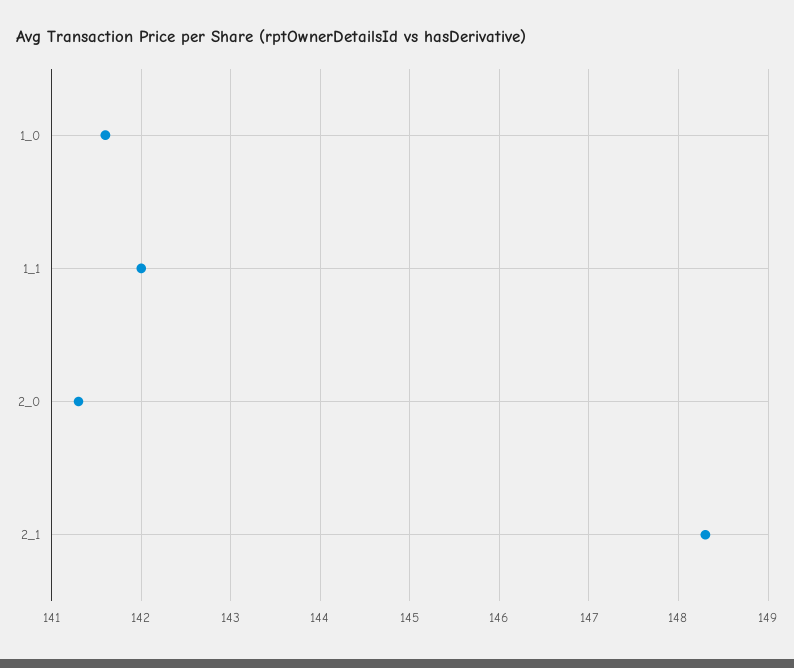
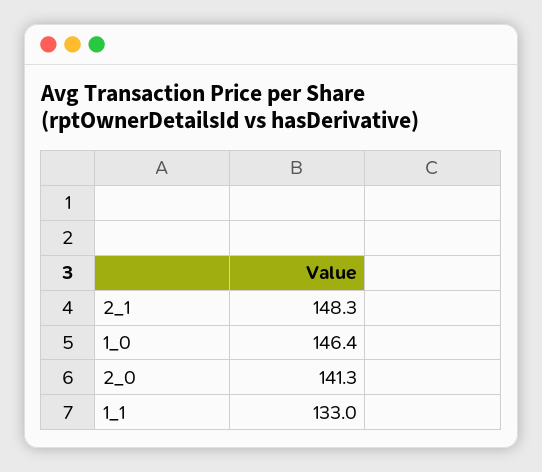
1_0: 141.6 -> 146.4
1_1: 142 -> 133

